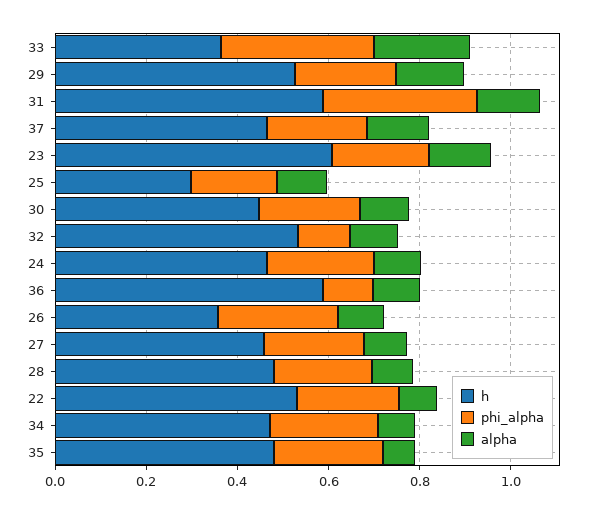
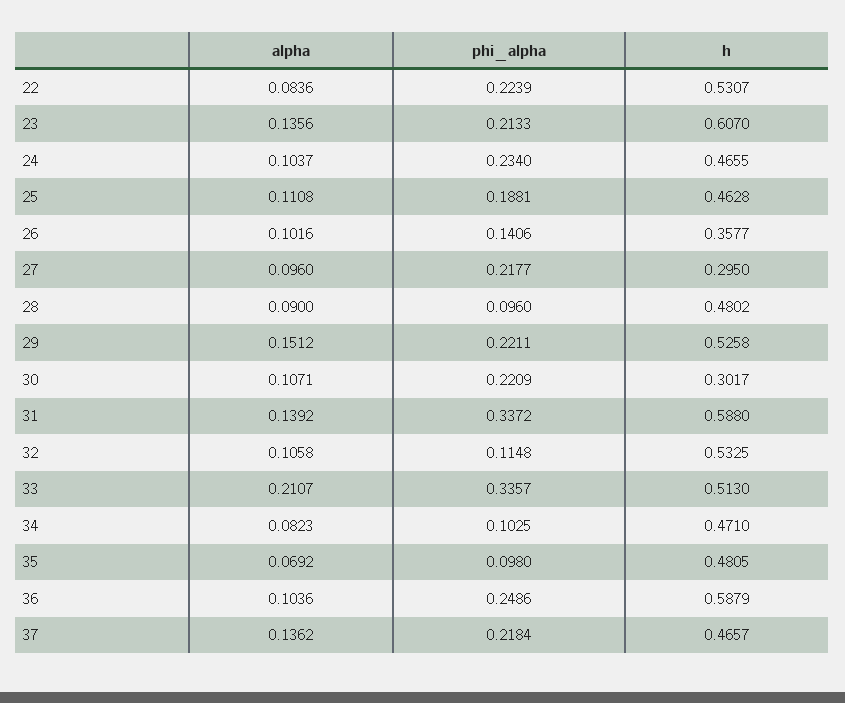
h, 33: 0.35 -> 0.513
h, 25: 0.3 -> 0.4628
h, 30: 0.45 -> 0.3017
phi_alpha, 36: 0.1 -> 0.2486
phi_alpha, 26: 0.25 -> 0.1406
h, 27: 0.45 -> 0.295
phi_alpha, 28: 0.2 -> 0.096
phi_alpha, 34: 0.25 -> 0.1025
phi_alpha, 35: 0.25 -> 0.098

